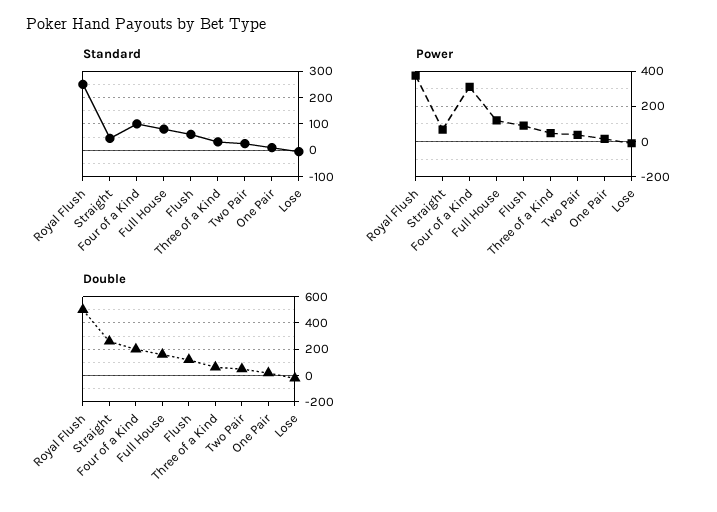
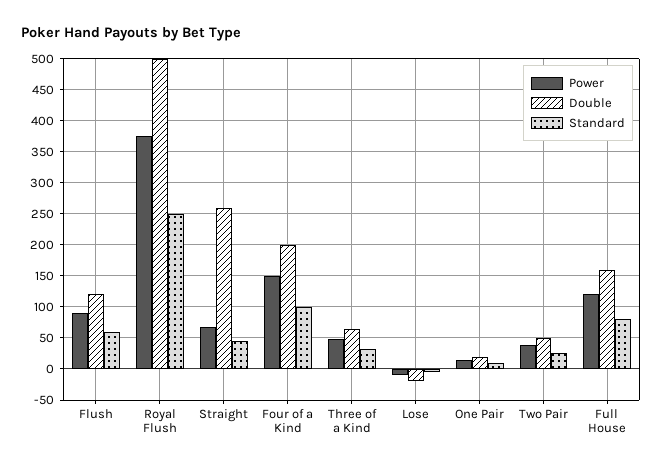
Power, Four of a Kind: 300 -> 150

